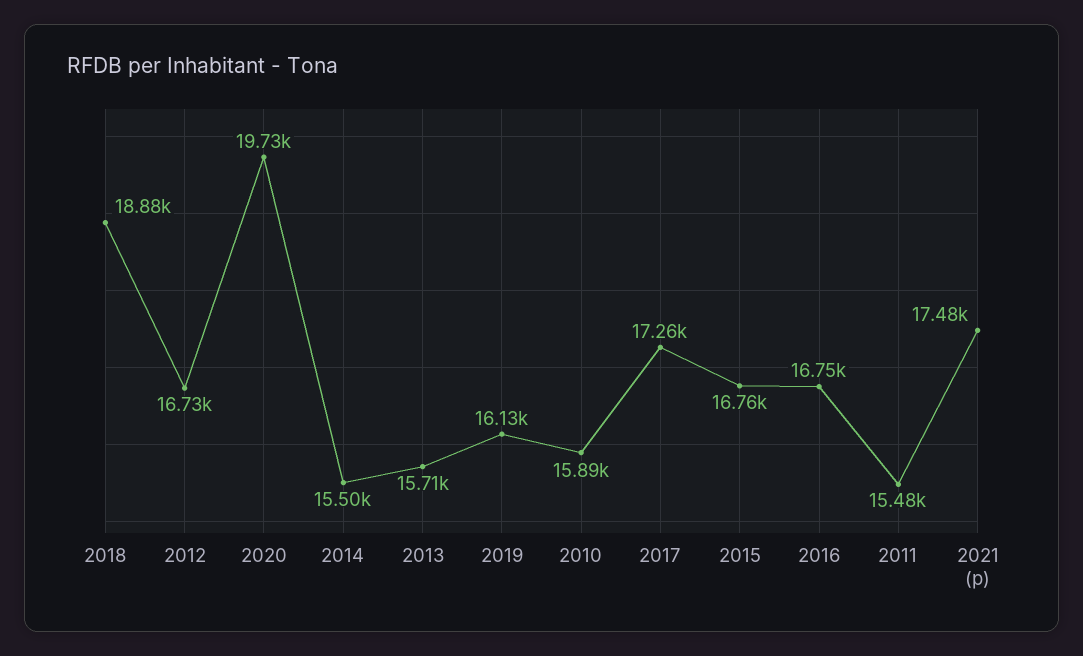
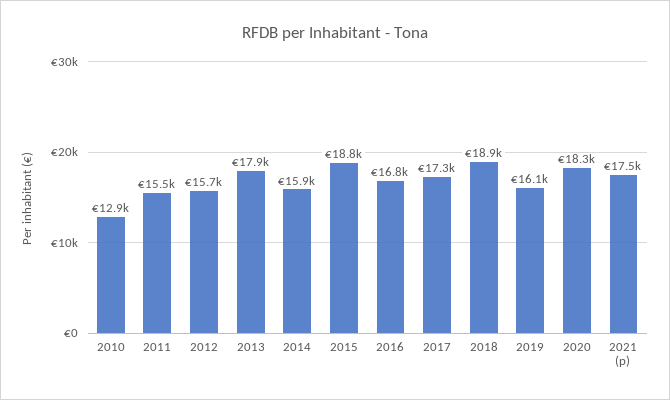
2012: 16730 -> 15700
2020: 19730 -> 18300
2014: 15500 -> 15900
2013: 15710 -> 17900
2010: 15890 -> 12900
2015: 16760 -> 18800

